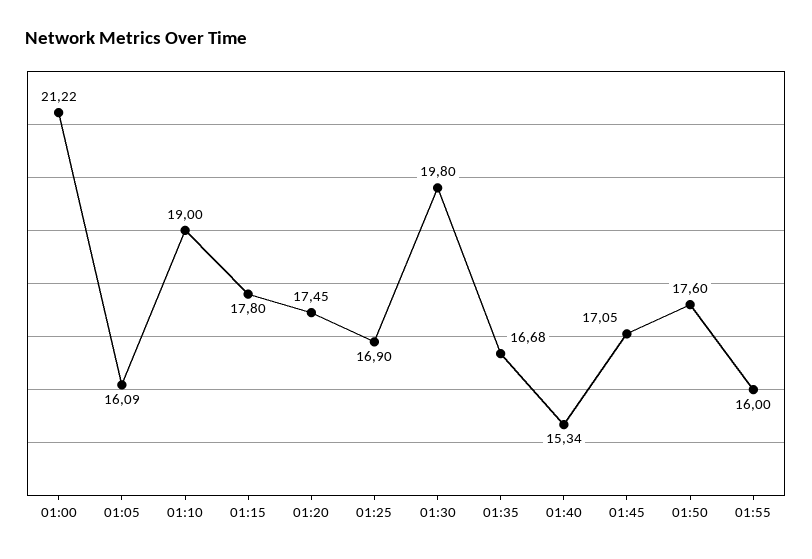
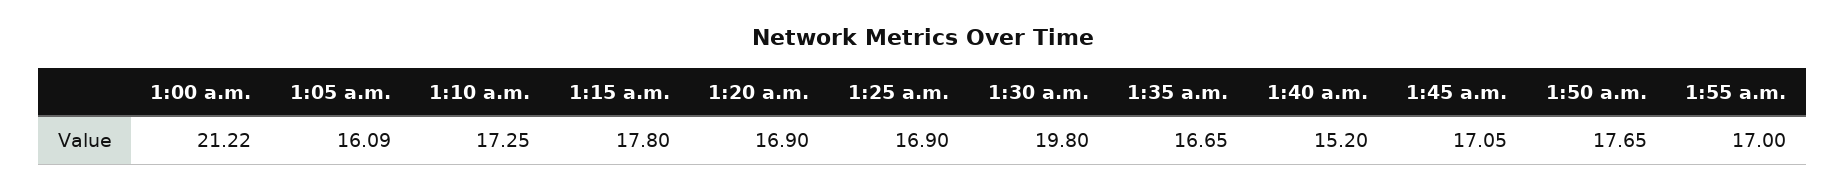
01:10: 19 -> 17.25
01:20: 17.45 -> 16.9
01:35: 16.68 -> 16.65
01:40: 15.34 -> 15.2
01:50: 17.6 -> 17.65
01:55: 16 -> 17

